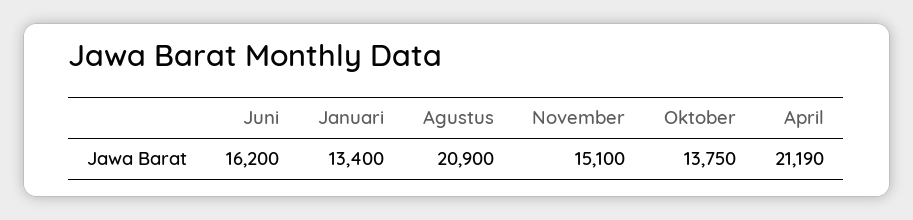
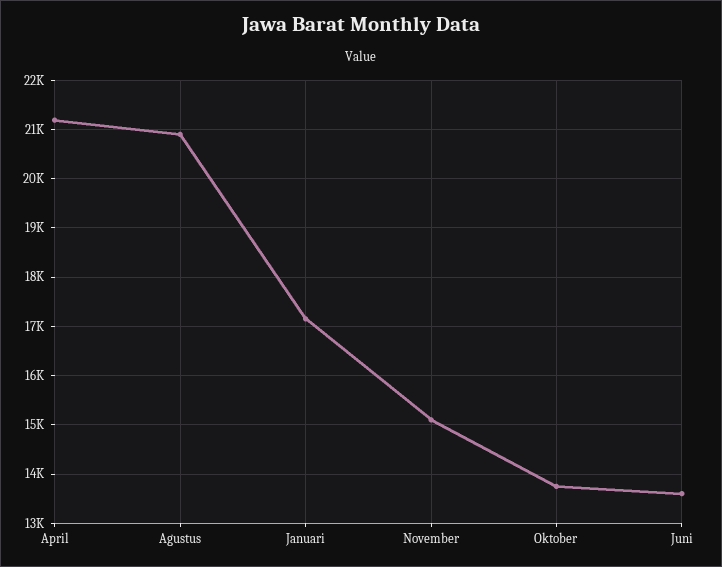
Juni: 16200 -> 13600
Januari: 13400 -> 17200

